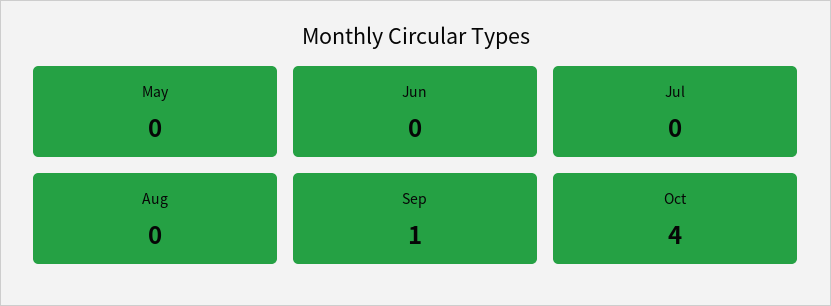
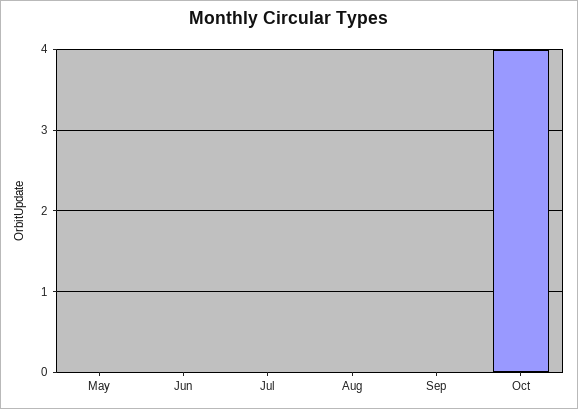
Sep: 1 -> 0

